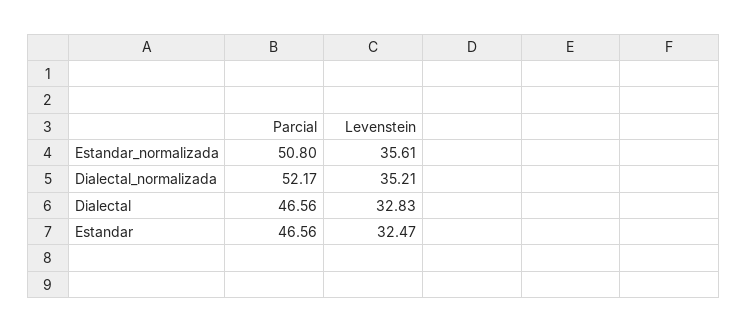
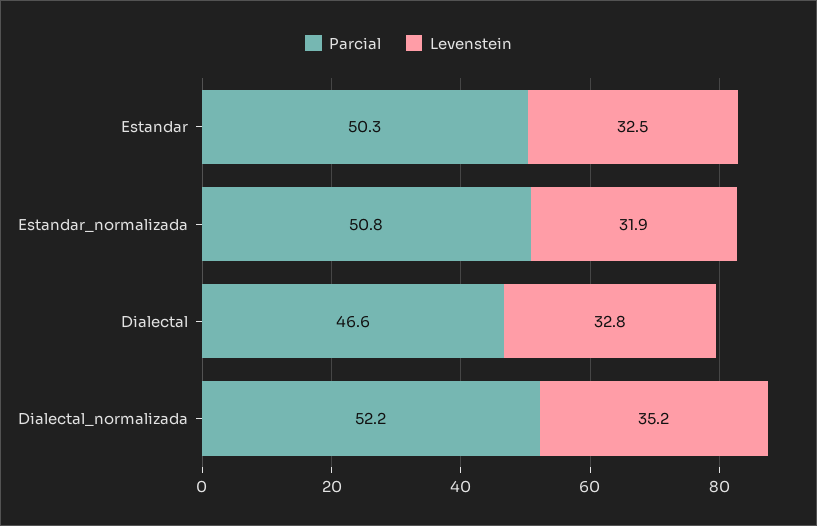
Levenstein, Estandar_normalizada: 35.61 -> 31.9
Parcial, Estandar: 46.56 -> 50.3

